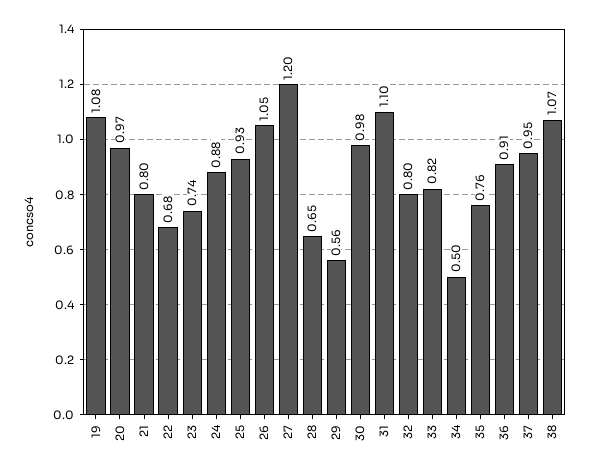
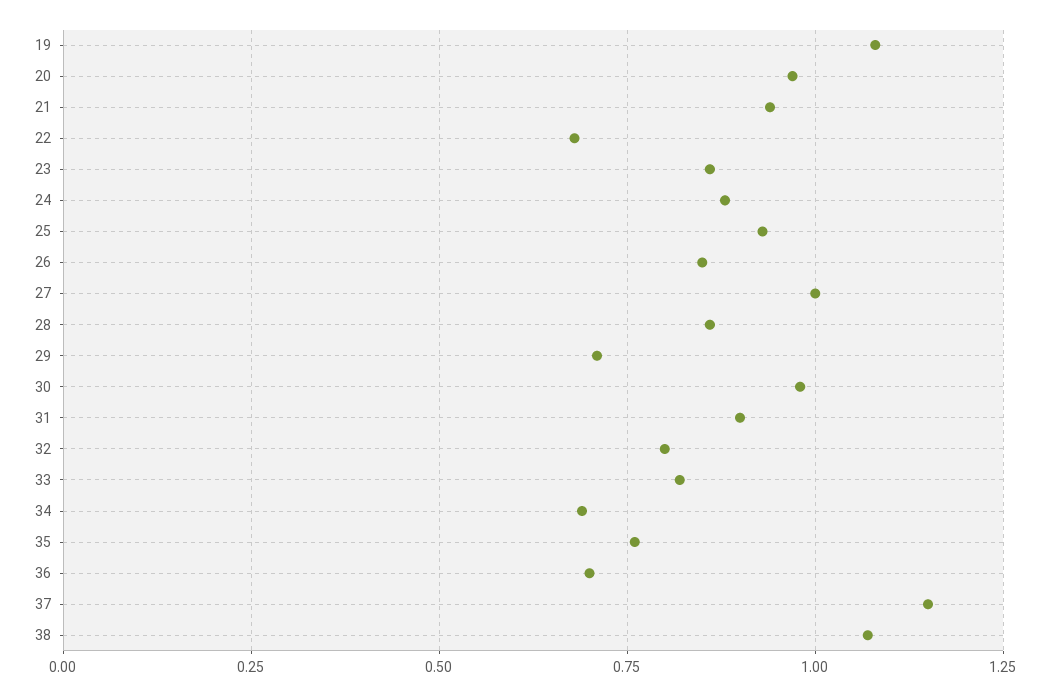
21: 0.8 -> 0.95
23: 0.74 -> 0.85
26: 1.05 -> 0.85
27: 1.2 -> 1
28: 0.65 -> 0.85
29: 0.56 -> 0.7
31: 1.1 -> 0.9
34: 0.5 -> 0.7
36: 0.91 -> 0.7
37: 0.95 -> 1.15

